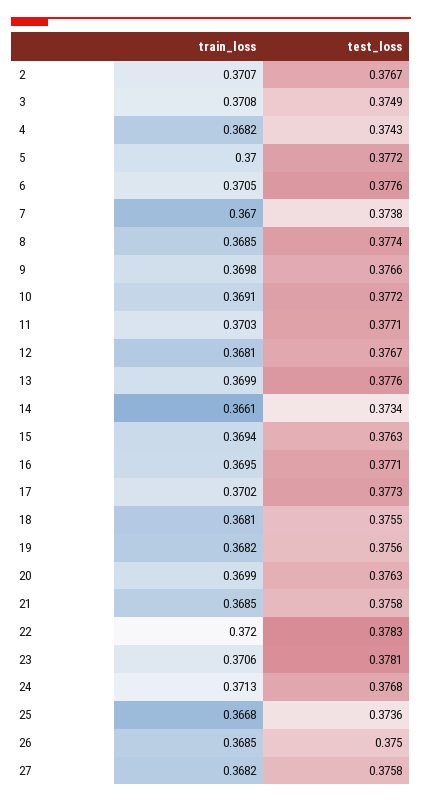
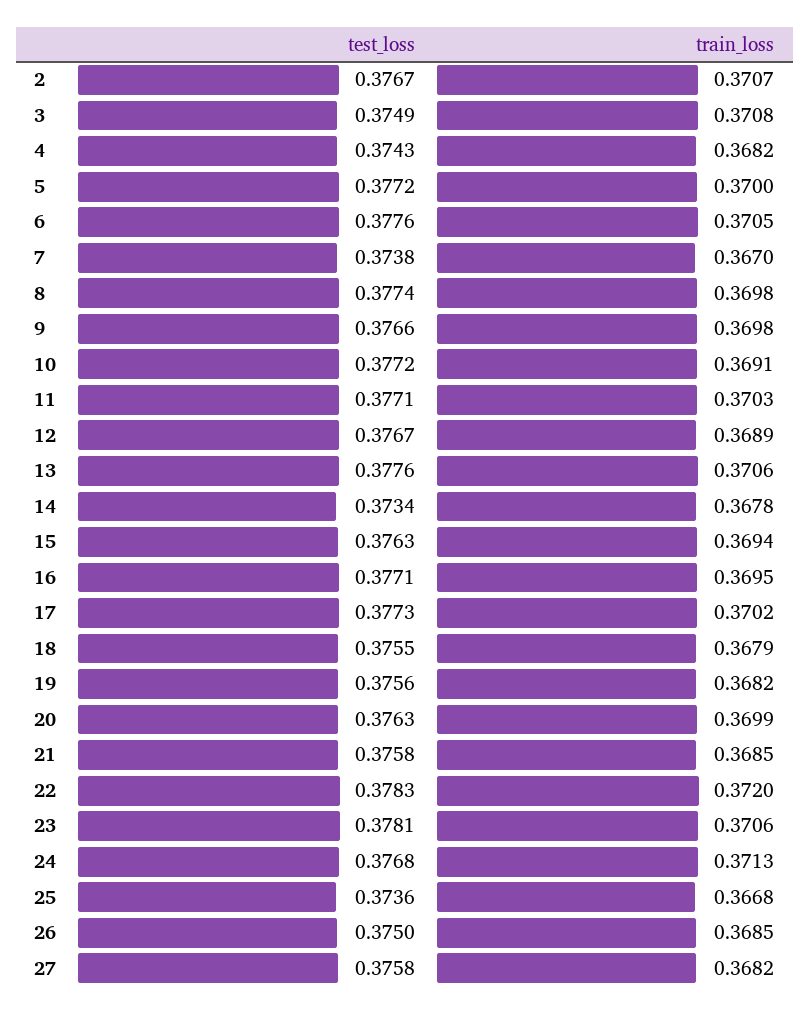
train_loss, 8: 0.3685 -> 0.3698
train_loss, 12: 0.3681 -> 0.3689
train_loss, 13: 0.3699 -> 0.3706
train_loss, 14: 0.3661 -> 0.3678
train_loss, 18: 0.3681 -> 0.3679

